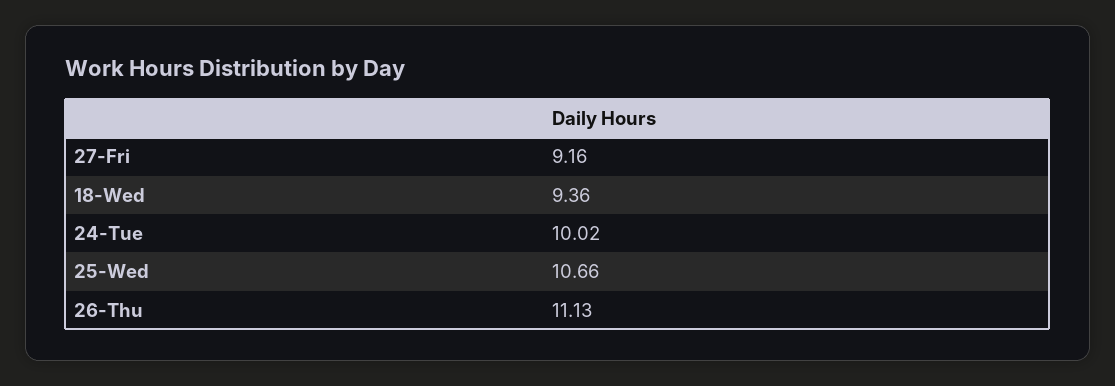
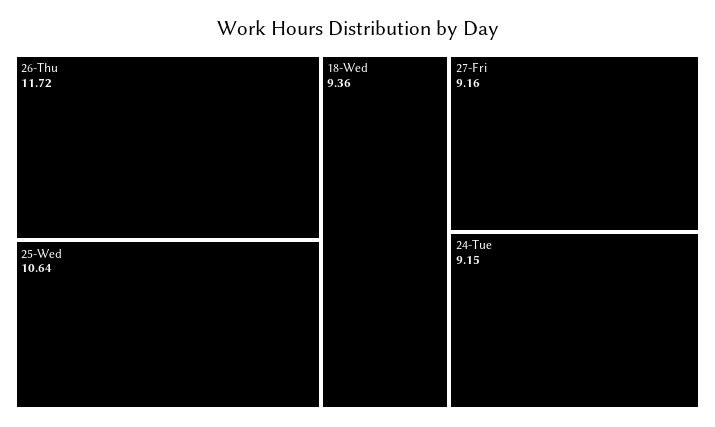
24-Tue: 10.02 -> 9.15
25-Wed: 10.66 -> 10.64
26-Thu: 11.13 -> 11.72

